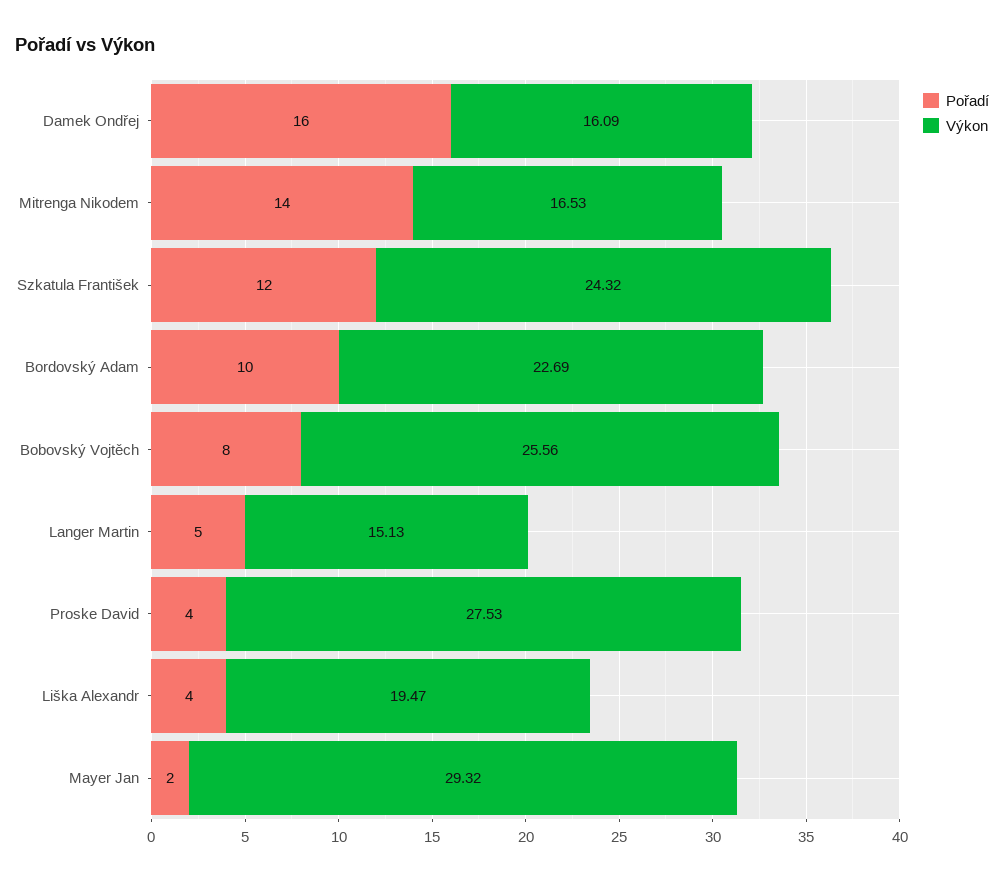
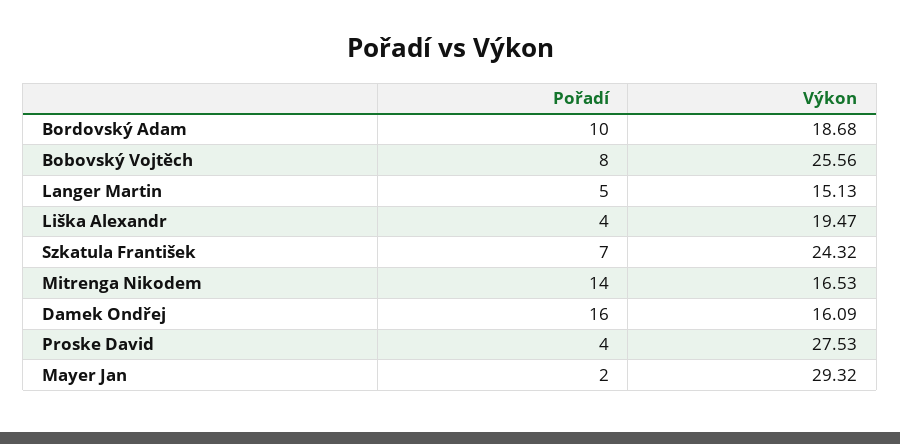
Pořadí, Szkatula František: 12 -> 7
Výkon, Bordovský Adam: 22.69 -> 18.68

